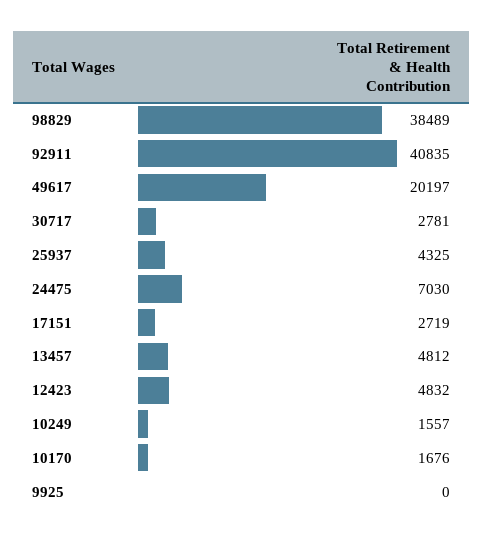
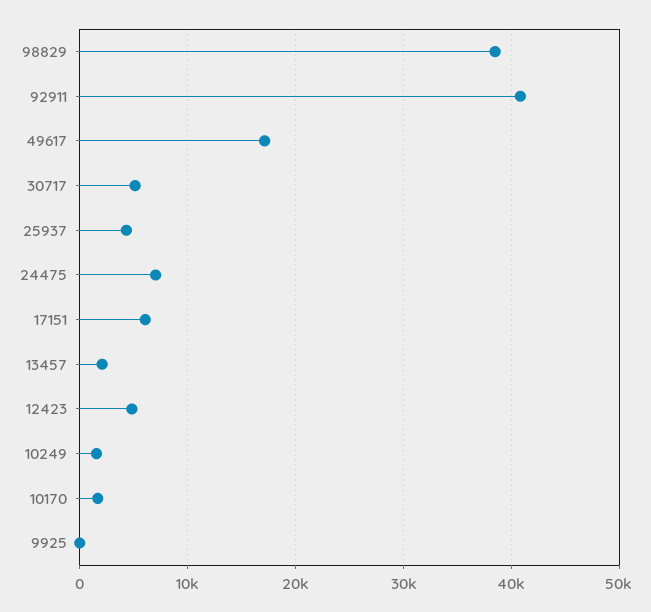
49617: 20197 -> 17000
30717: 2781 -> 5000
17151: 2719 -> 6000
13457: 4812 -> 2000

